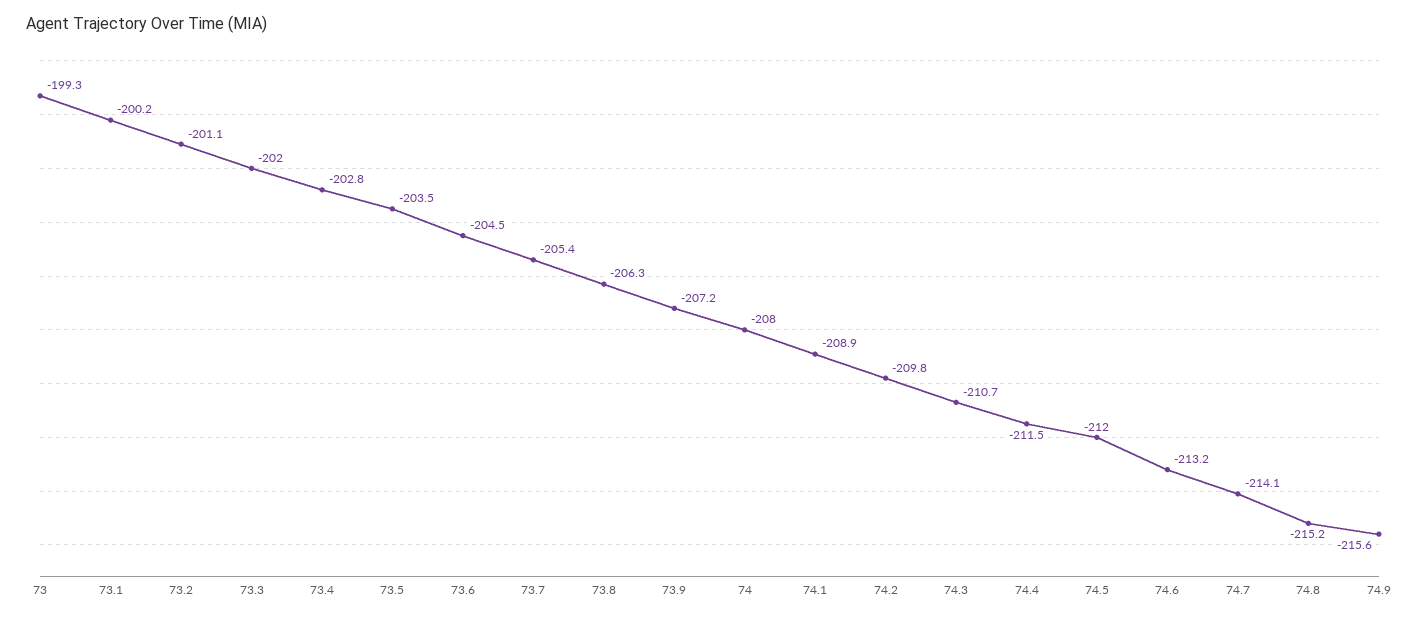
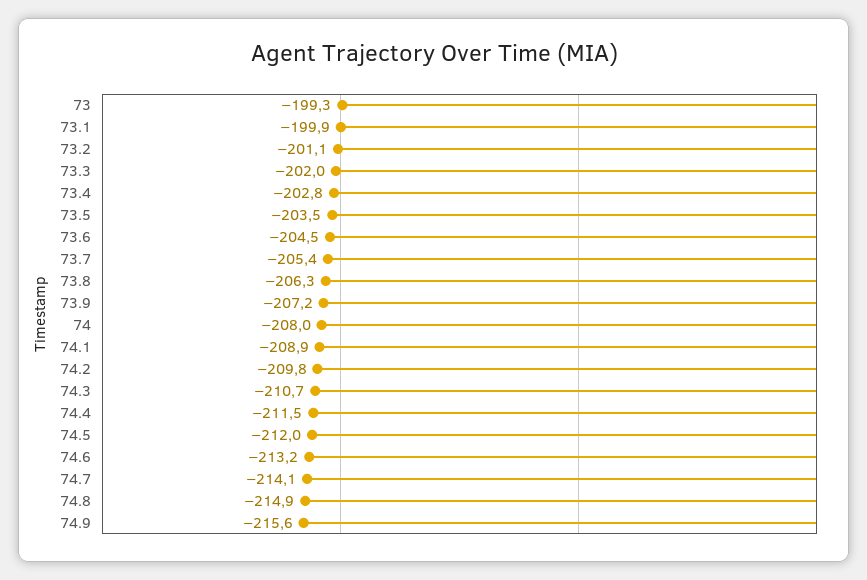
73.1: -200.2 -> -199.9
74.8: -215.2 -> -214.9

